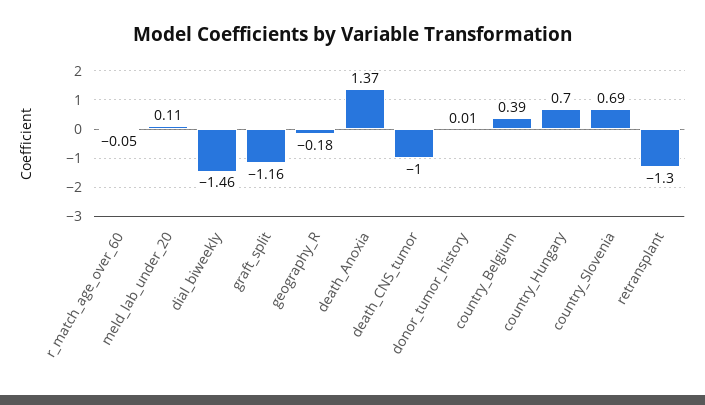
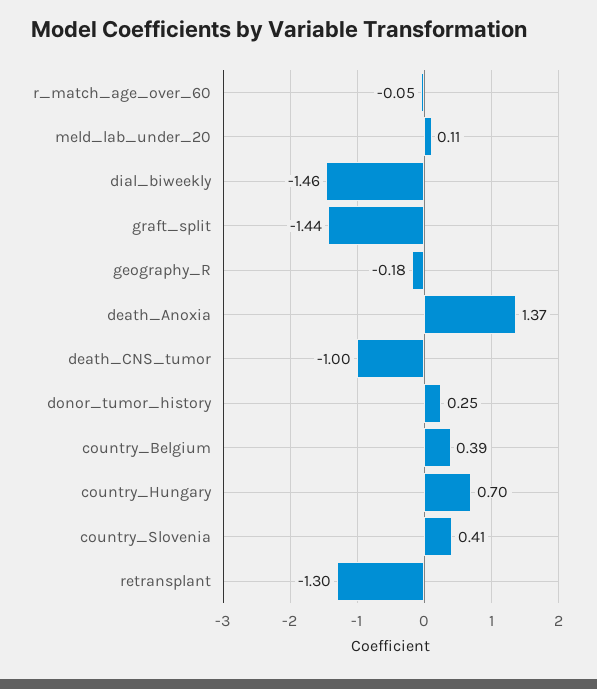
graft_split: -1.16 -> -1.44
donor_tumor_history: 0.01 -> 0.25
country_Slovenia: 0.69 -> 0.41

